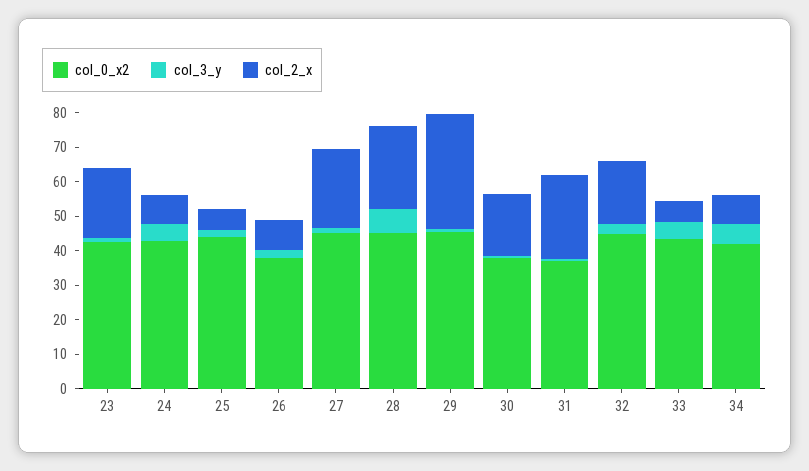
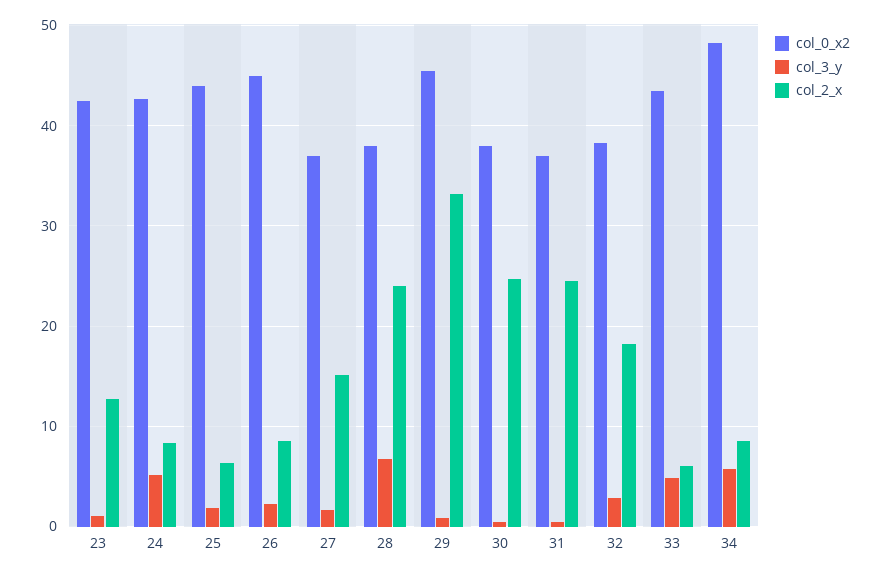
col_2_x, 23: 20 -> 13
col_0_x2, 26: 37.5 -> 45
col_0_x2, 27: 45 -> 37
col_2_x, 27: 22.5 -> 15
col_0_x2, 28: 45 -> 38
col_2_x, 30: 17.5 -> 25
col_0_x2, 32: 45 -> 38
col_0_x2, 34: 42.5 -> 48

